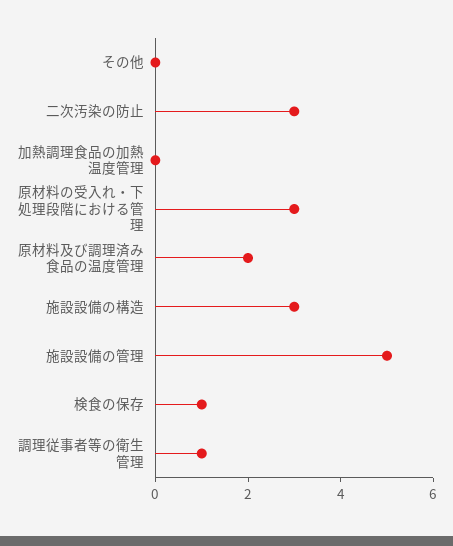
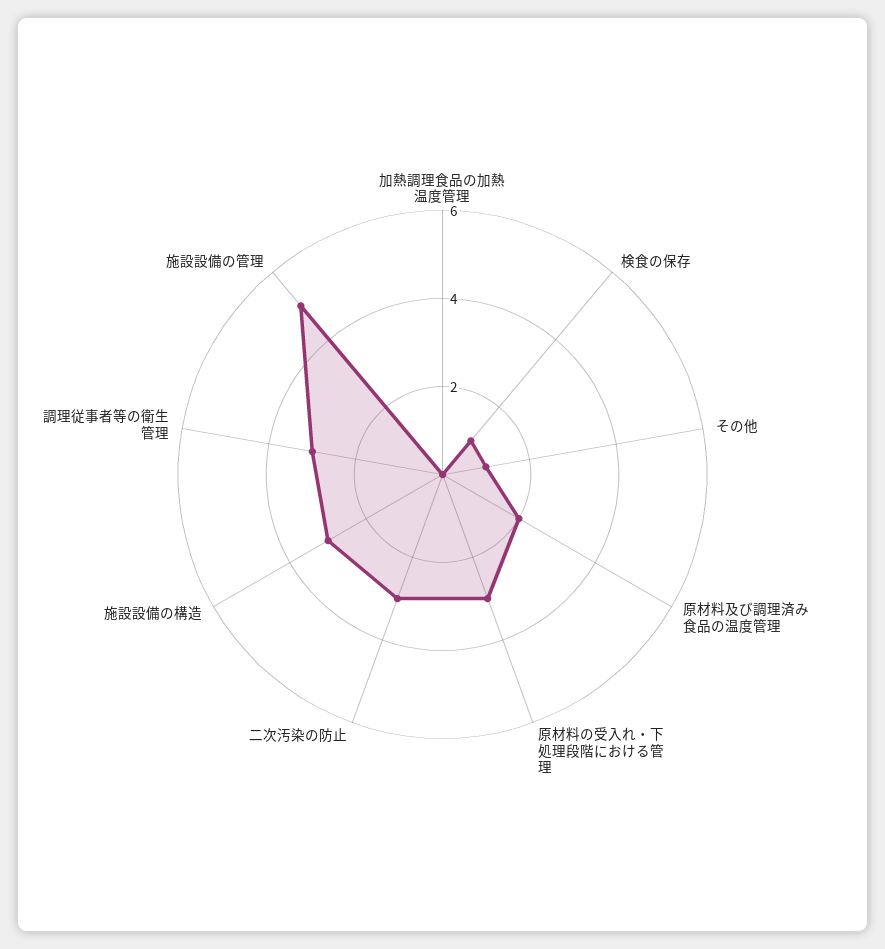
その他: 0 -> 1
調理従事者等の衛生管理: 1 -> 3

